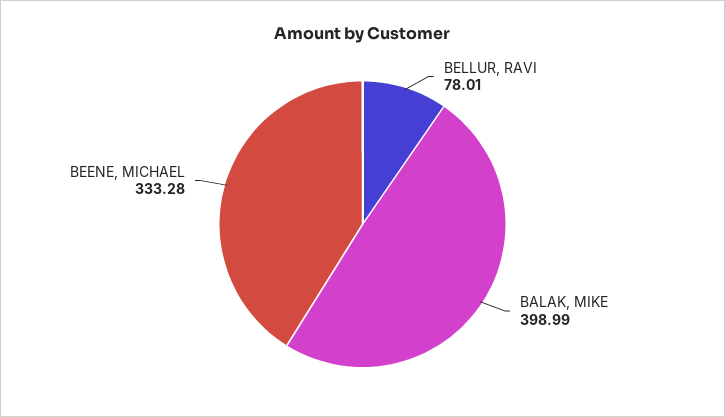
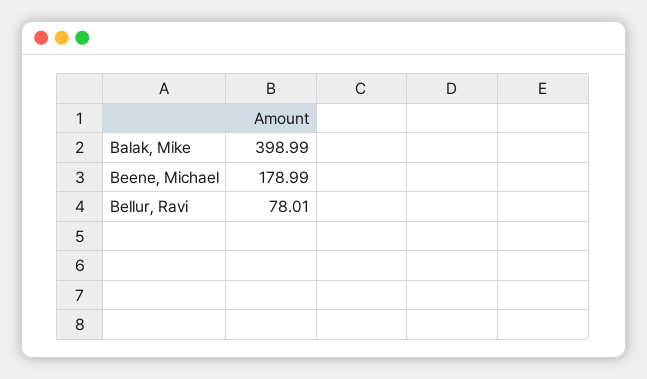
BEENE, MICHAEL: 333.28 -> 178.99

